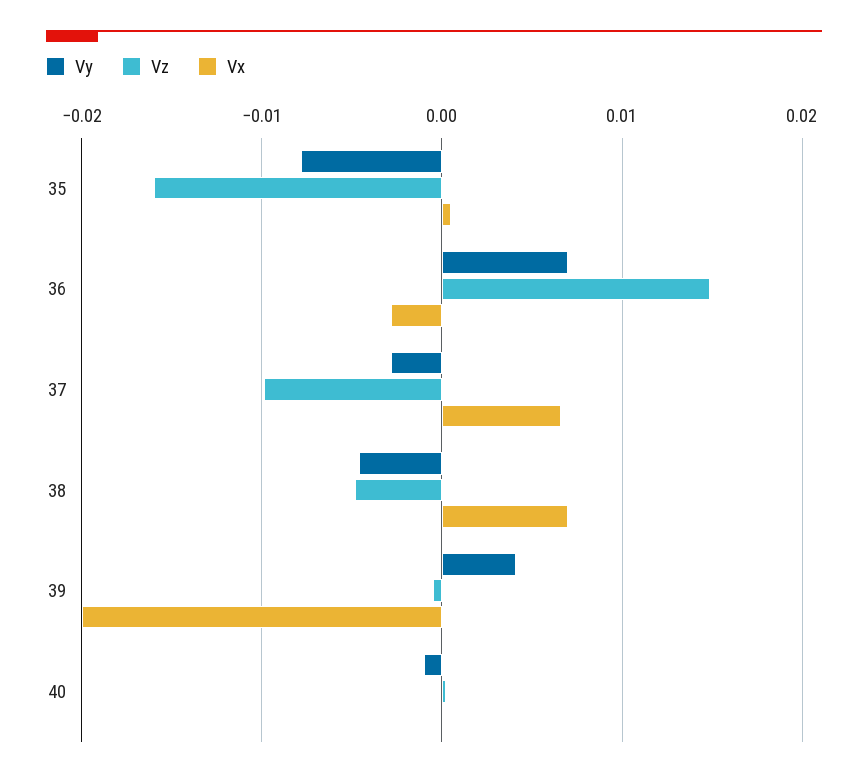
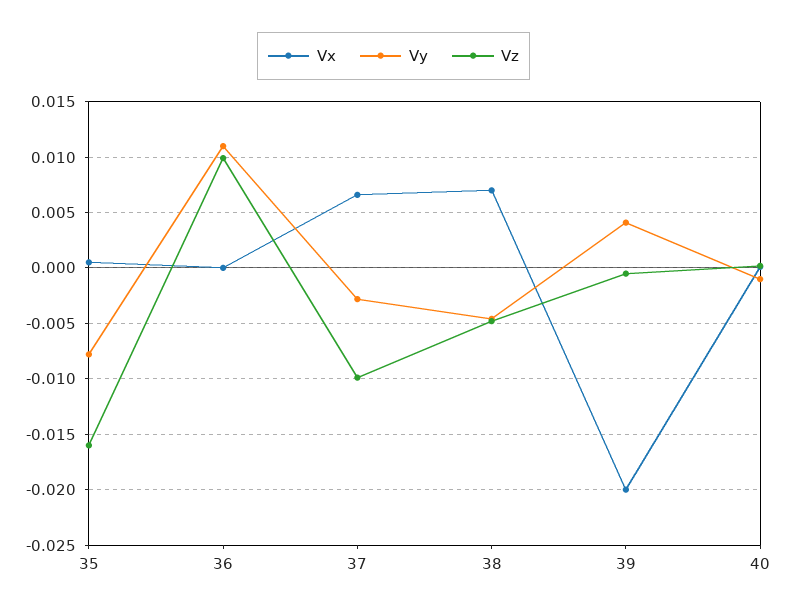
Vy, 36: 0.007 -> 0.011
Vz, 36: 0.015 -> 0.01
Vx, 36: -0.003 -> 0

